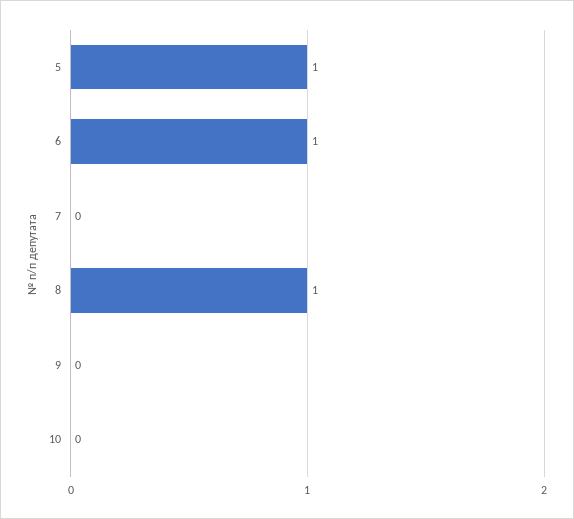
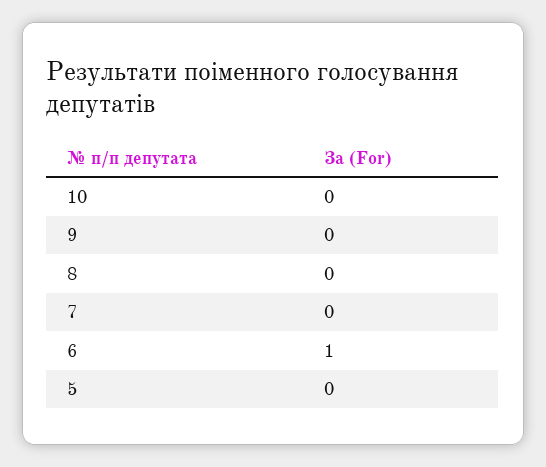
5: 1 -> 0
8: 1 -> 0

